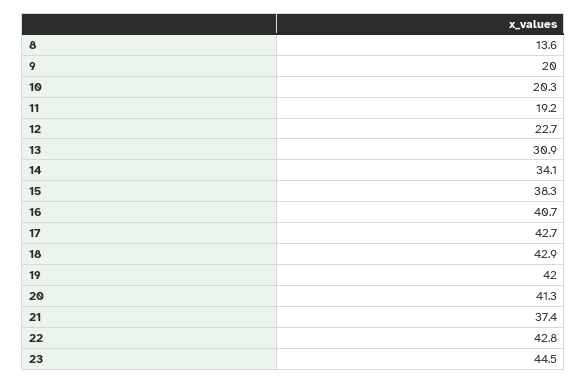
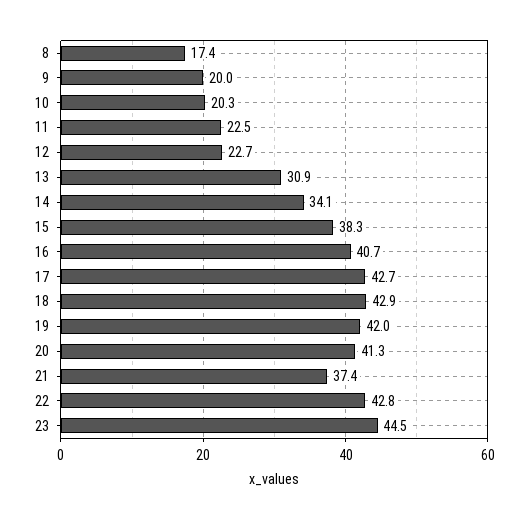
8: 13.6 -> 17.4
11: 19.2 -> 22.5

